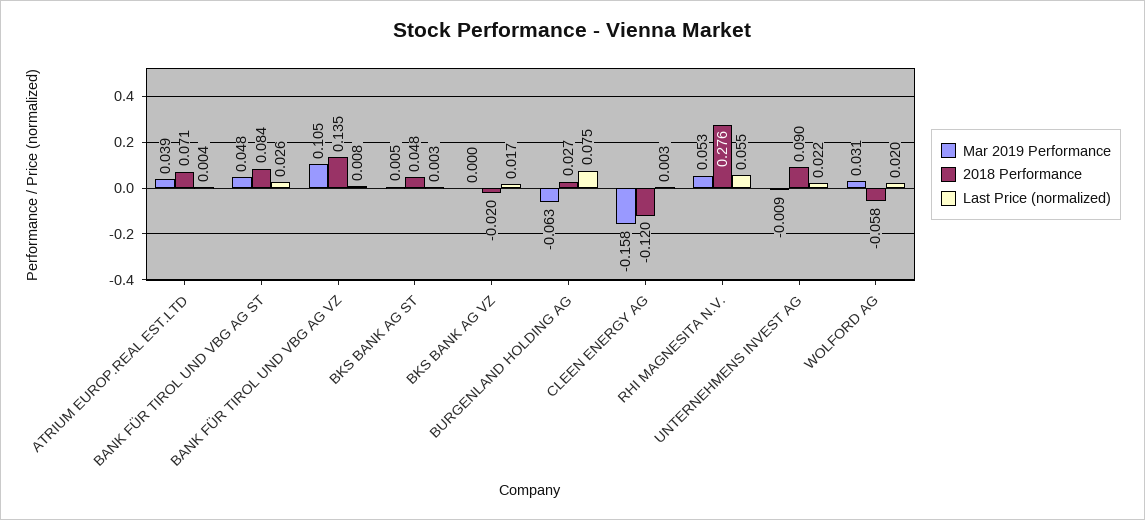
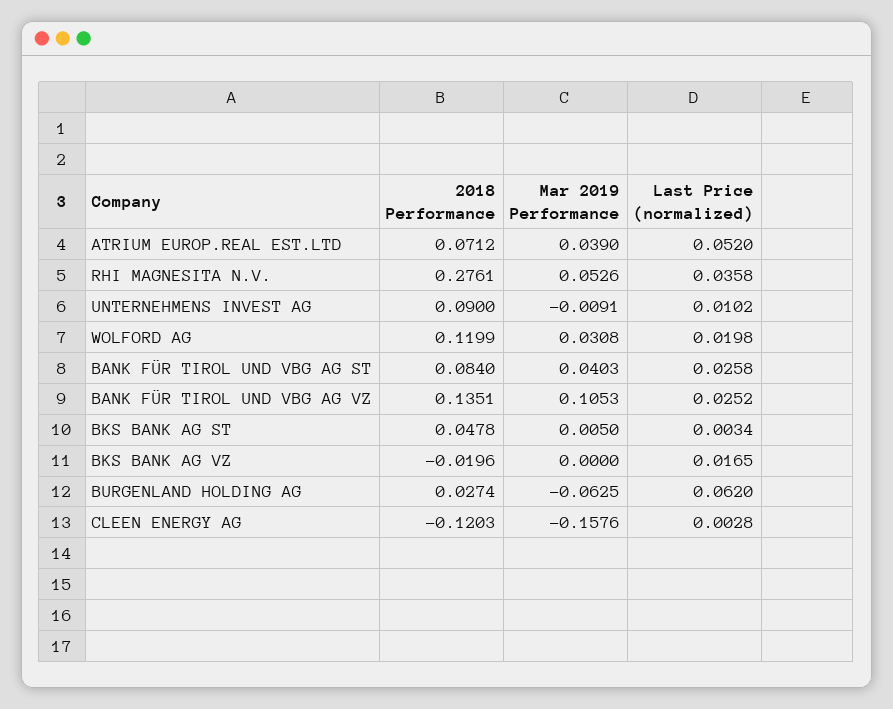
Last Price (normalized), ATRIUM EUROP.REAL EST.LTD: 0.004 -> 0.052
Mar 2019 Performance, BANK FÜR TIROL UND VBG AG ST: 0.048 -> 0.0403
Last Price (normalized), BANK FÜR TIROL UND VBG AG VZ: 0.008 -> 0.0252
Last Price (normalized), BURGENLAND HOLDING AG: 0.075 -> 0.062
Last Price (normalized), RHI MAGNESITA N.V.: 0.055 -> 0.0358
Last Price (normalized), UNTERNEHMENS INVEST AG: 0.022 -> 0.0102
2018 Performance, WOLFORD AG: -0.058 -> 0.1199

